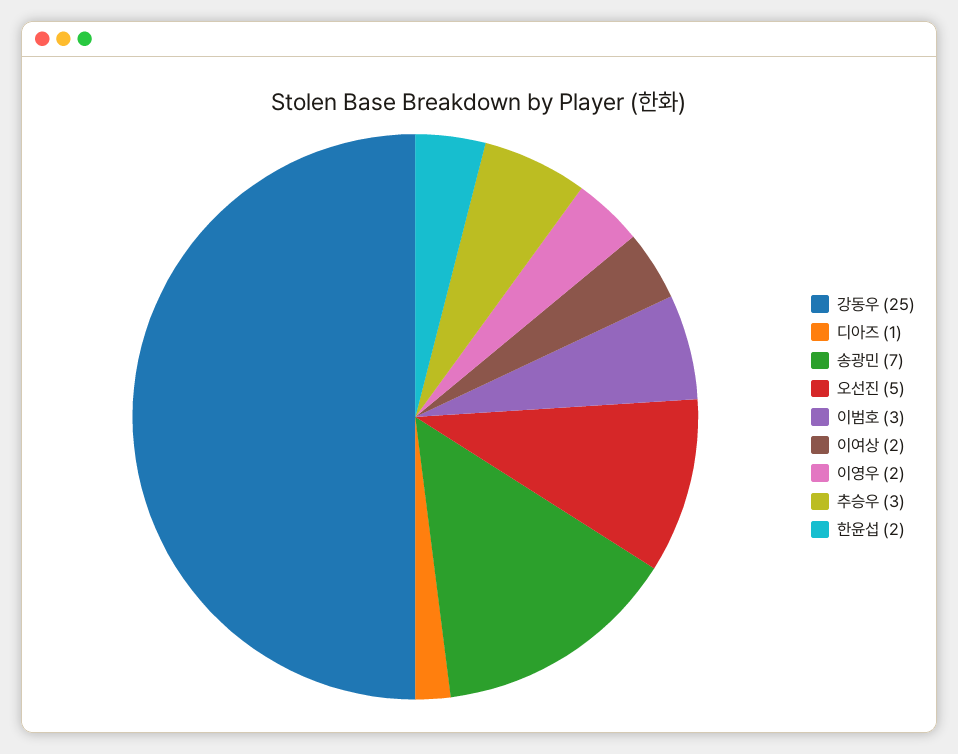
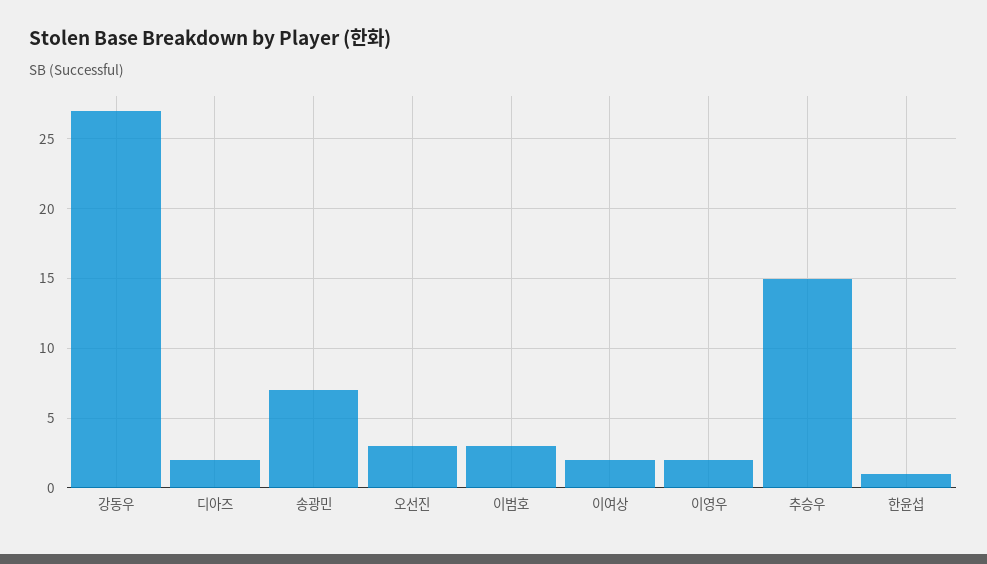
강동우: 25 -> 27
디아즈: 1 -> 2
오선진: 5 -> 3
추승우: 3 -> 15
한윤섭: 2 -> 1

